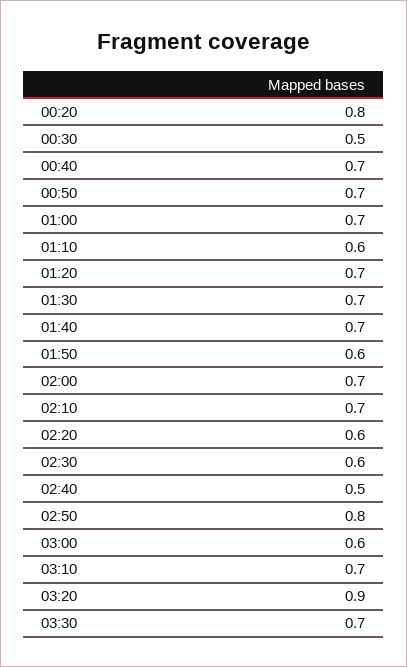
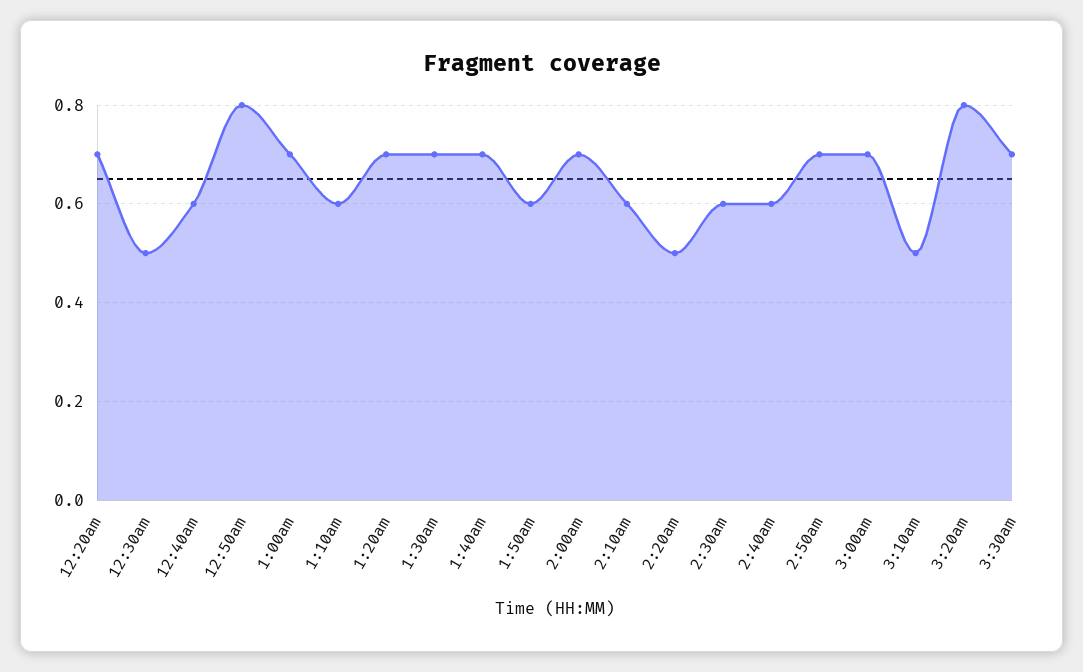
00:20: 0.8 -> 0.7
00:40: 0.7 -> 0.6
00:50: 0.7 -> 0.8
02:10: 0.7 -> 0.6
02:20: 0.6 -> 0.5
02:40: 0.5 -> 0.6
02:50: 0.8 -> 0.7
03:00: 0.6 -> 0.7
03:10: 0.7 -> 0.5
03:20: 0.9 -> 0.8

